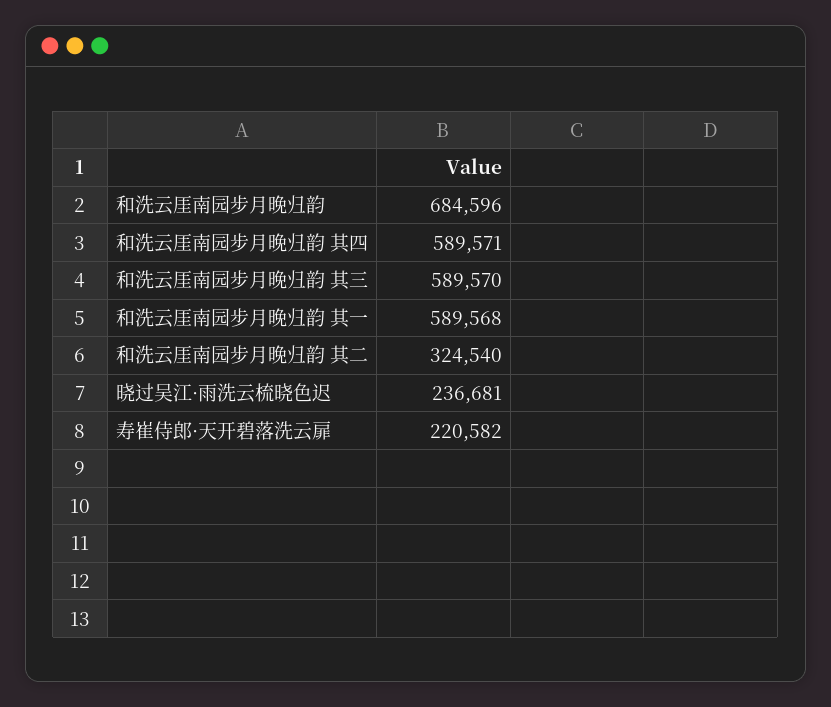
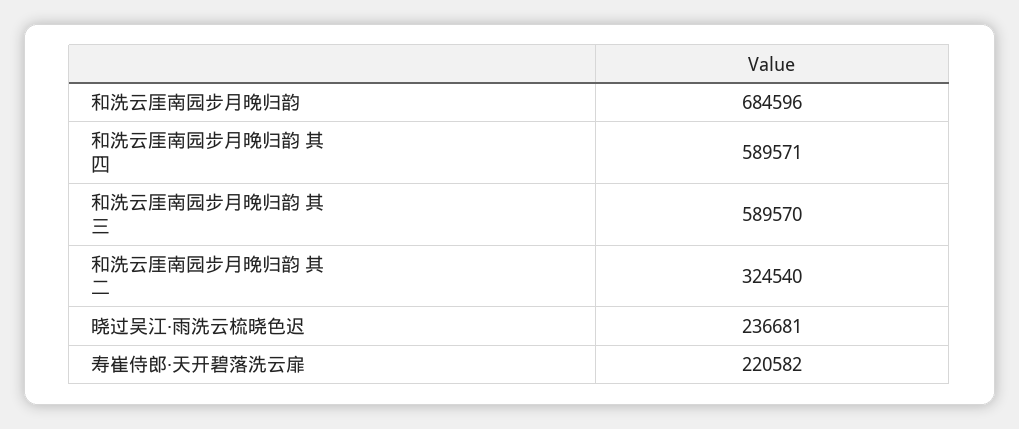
和洗云厓南园步月晚归韵 其一: 589568 -> none

